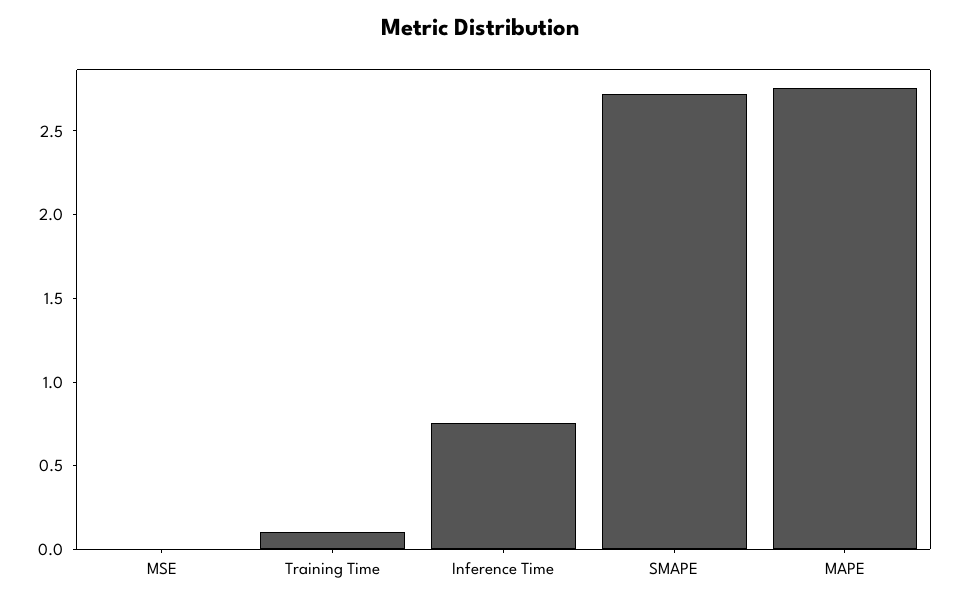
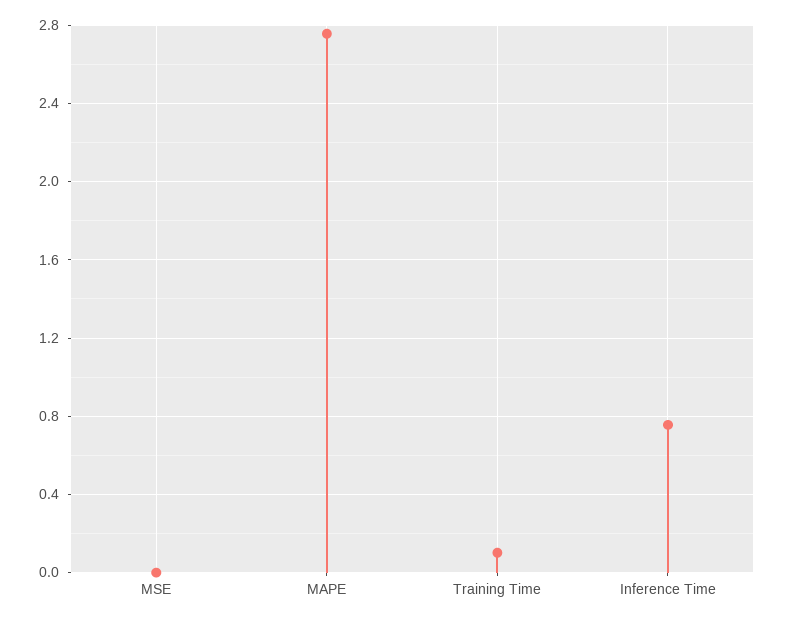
SMAPE: 2.7 -> none

